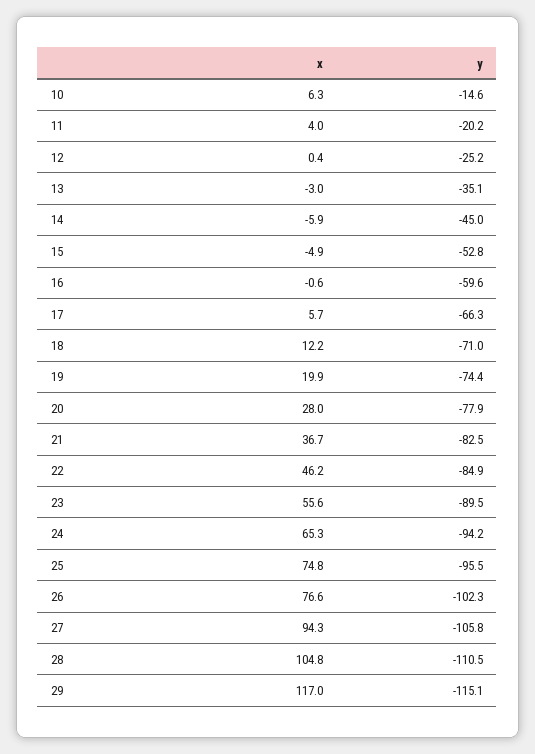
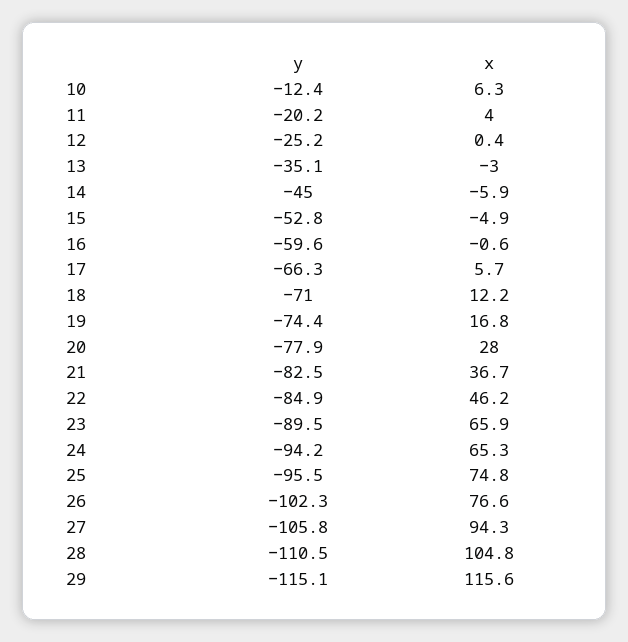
y, 10: -14.6 -> -12.4
x, 19: 19.9 -> 16.8
x, 23: 55.6 -> 65.9
x, 29: 117 -> 115.6

